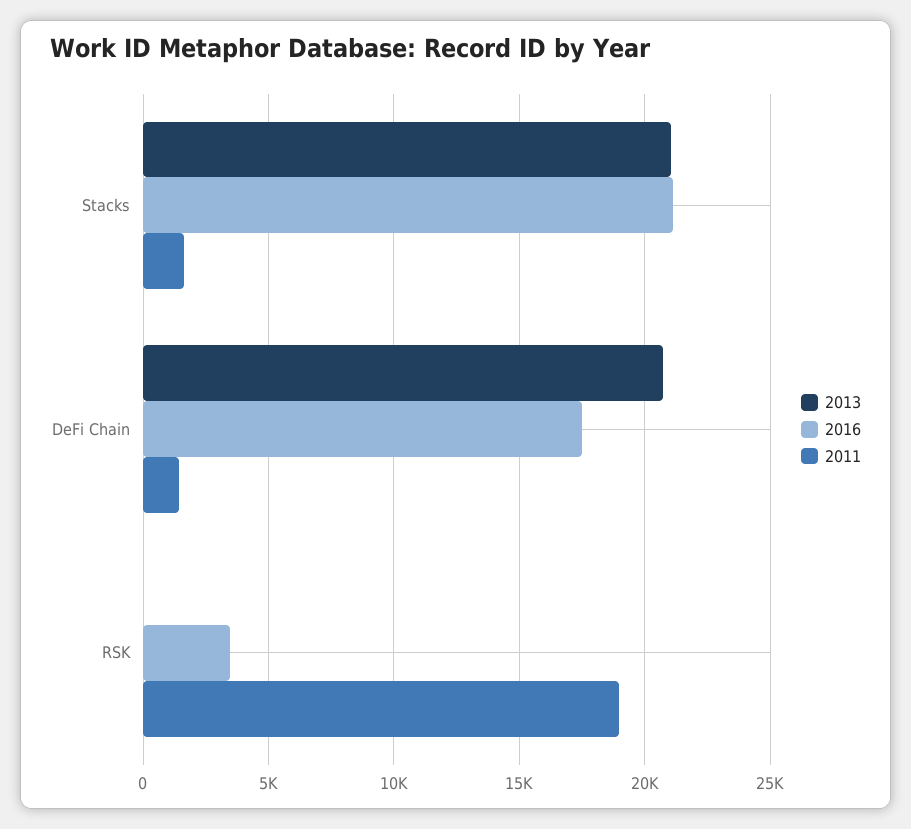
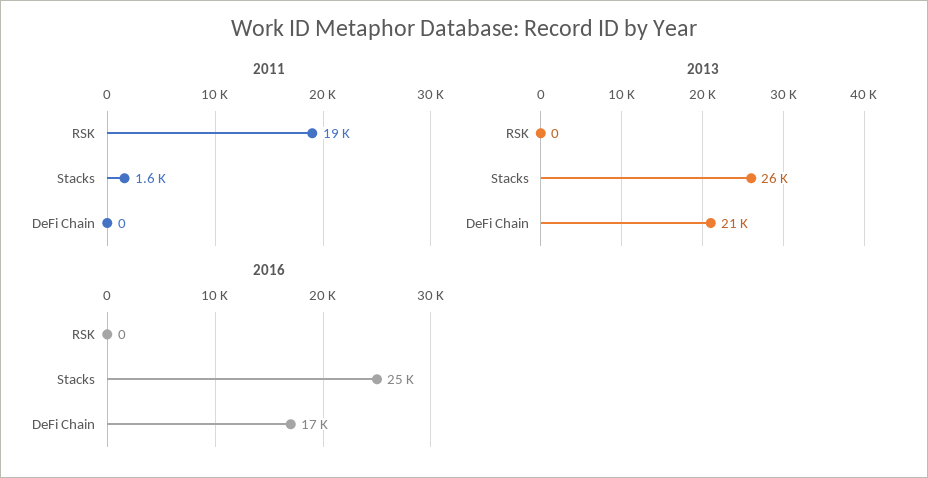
2013, Stacks: 21000 -> 26000
2016, Stacks: 21000 -> 25000
2011, DeFi Chain: 1500 -> 0
2016, RSK: 3500 -> 0

